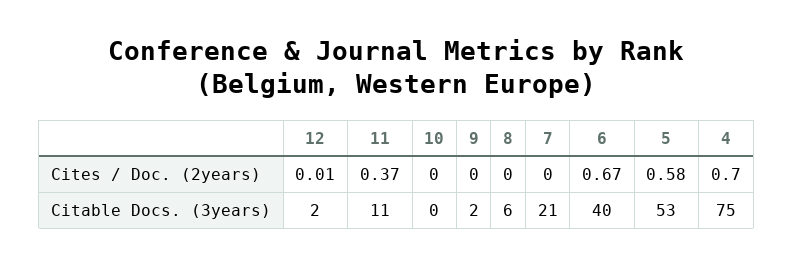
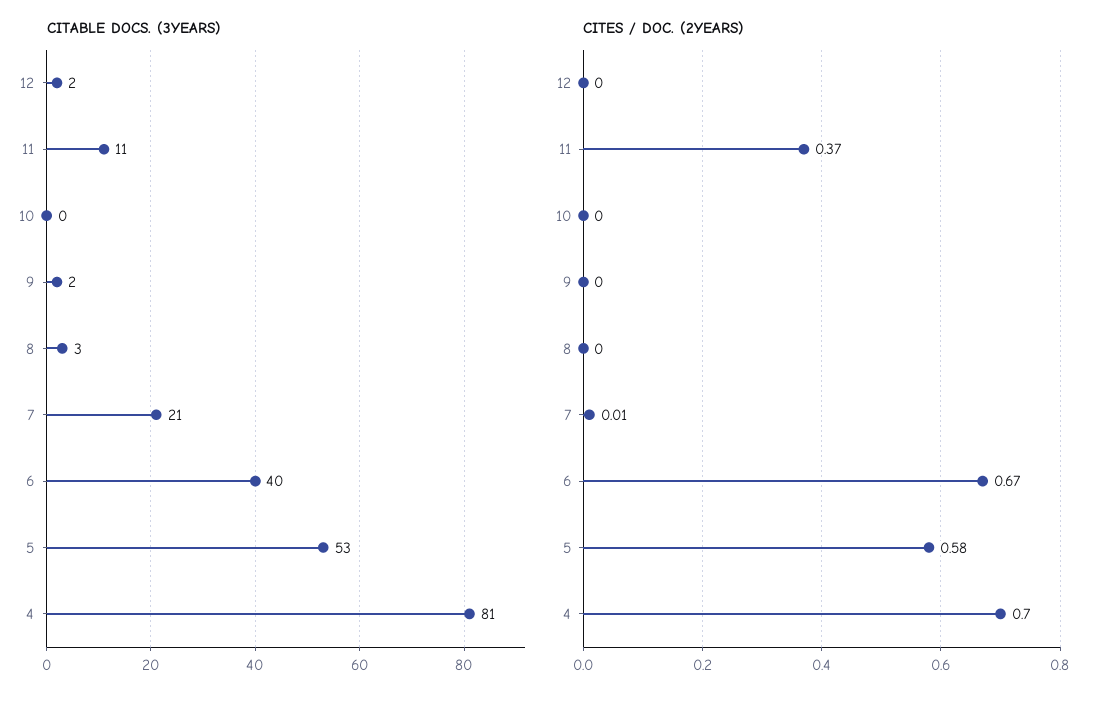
Cites / Doc. (2years), 12: 0.01 -> 0
Cites / Doc. (2years), 7: 0 -> 0.01
Citable Docs. (3years), 8: 6 -> 3
Citable Docs. (3years), 4: 75 -> 81

